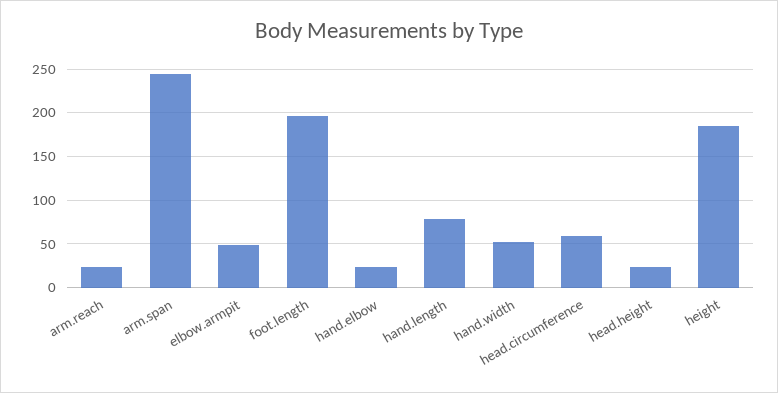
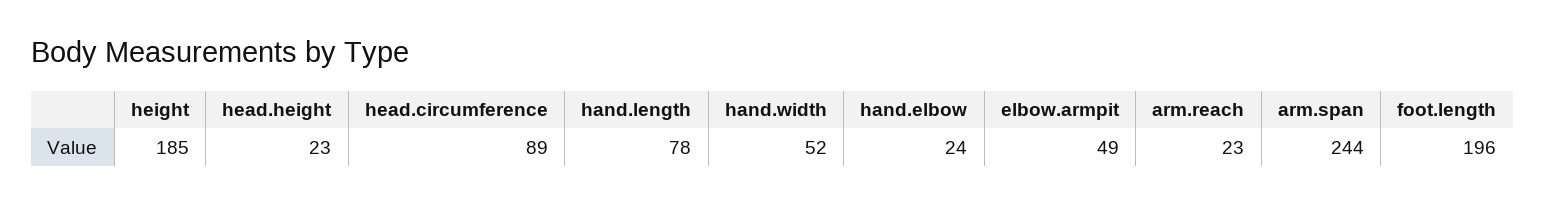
head.circumference: 60 -> 89

